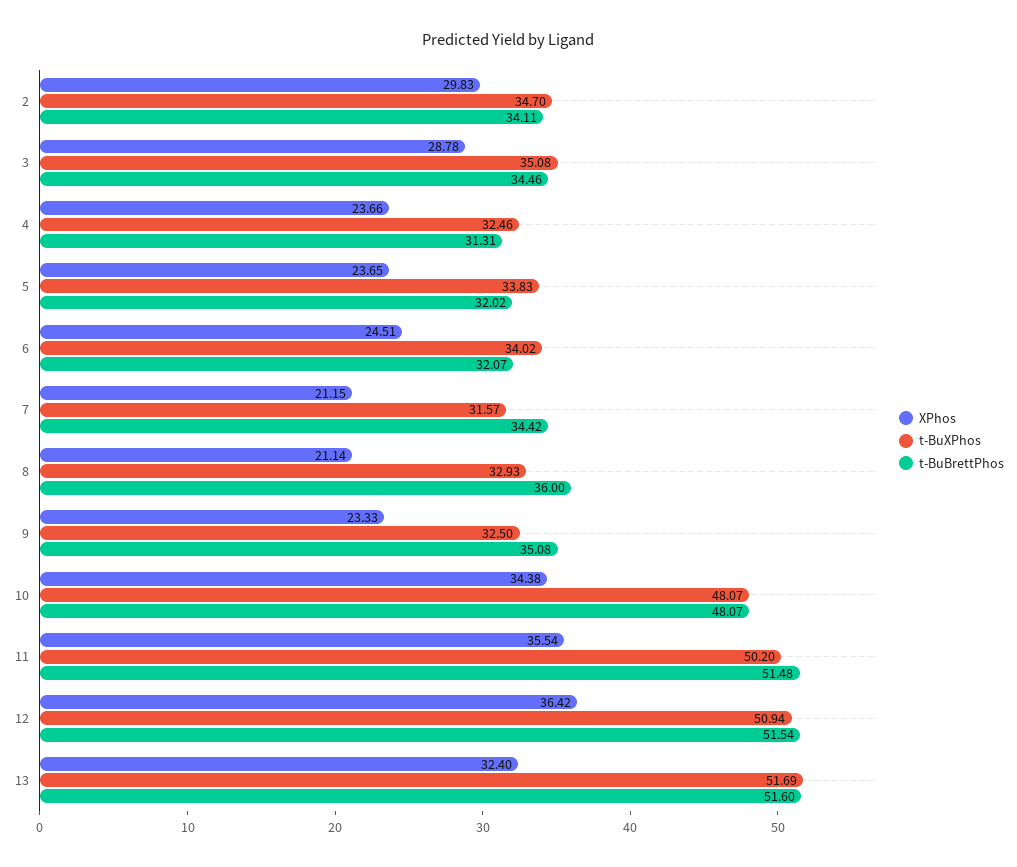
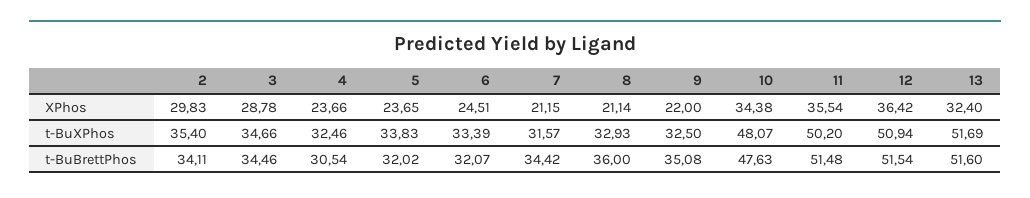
t-BuXPhos, 2: 34.7 -> 35.4
t-BuXPhos, 3: 35.08 -> 34.66
t-BuBrettPhos, 4: 31.31 -> 30.54
t-BuXPhos, 6: 34.02 -> 33.39
XPhos, 9: 23.33 -> 22
t-BuBrettPhos, 10: 48.07 -> 47.63

